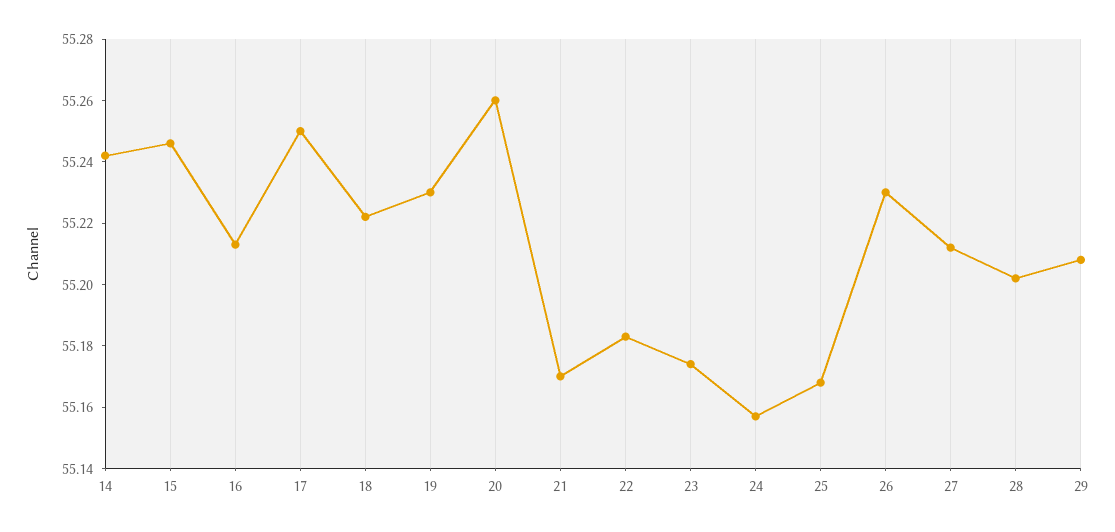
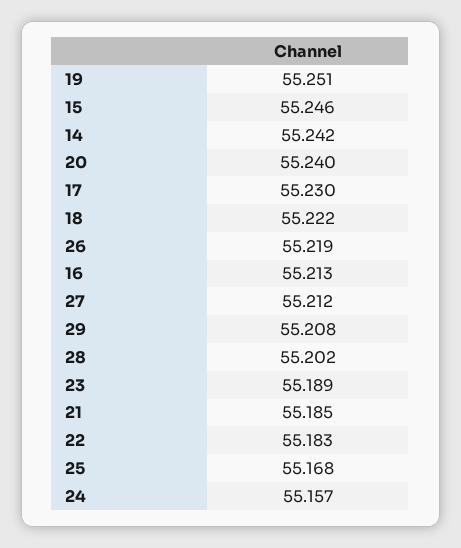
17: 55.25 -> 55.23
19: 55.23 -> 55.251
20: 55.26 -> 55.24
21: 55.17 -> 55.185
23: 55.175 -> 55.189
26: 55.23 -> 55.219

